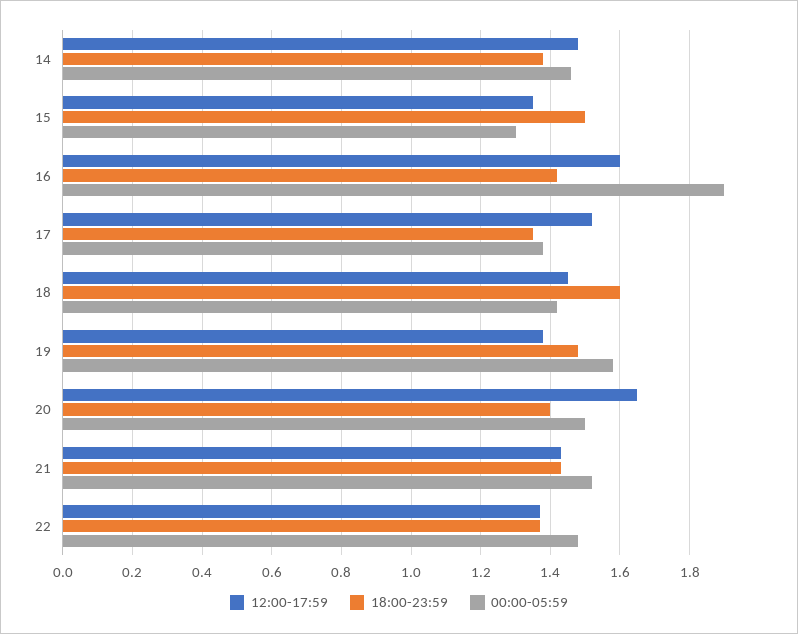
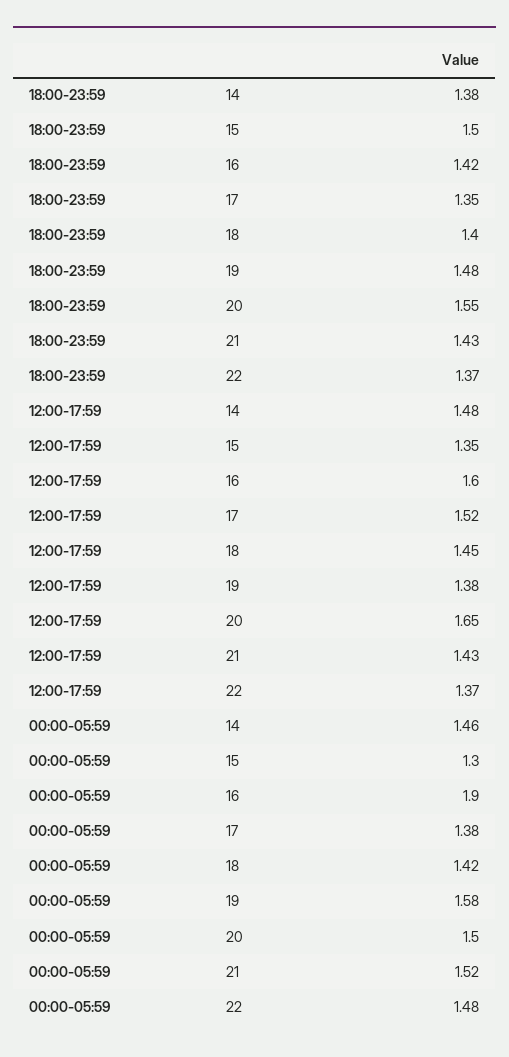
18:00-23:59, 18: 1.6 -> 1.4
18:00-23:59, 20: 1.4 -> 1.55

